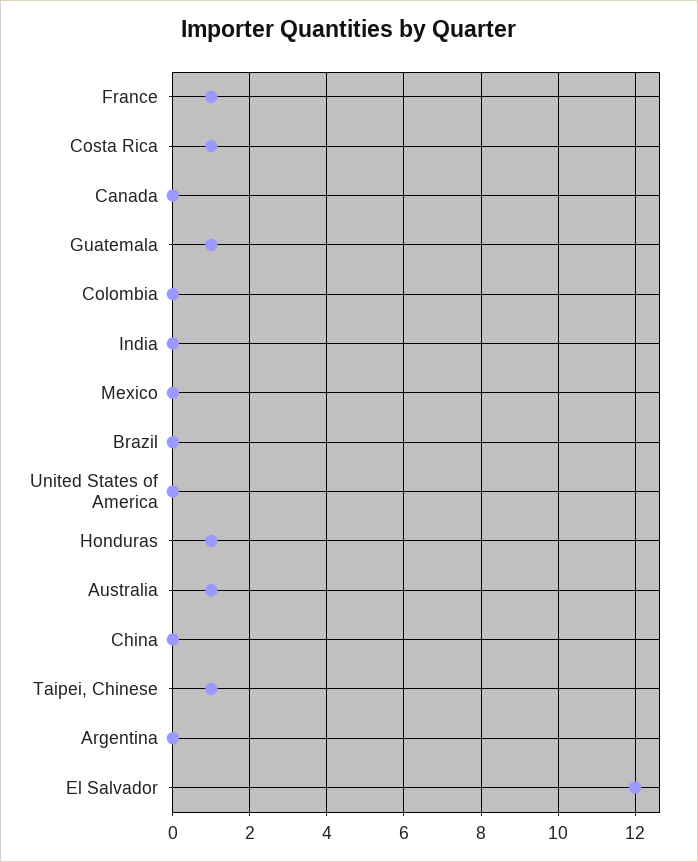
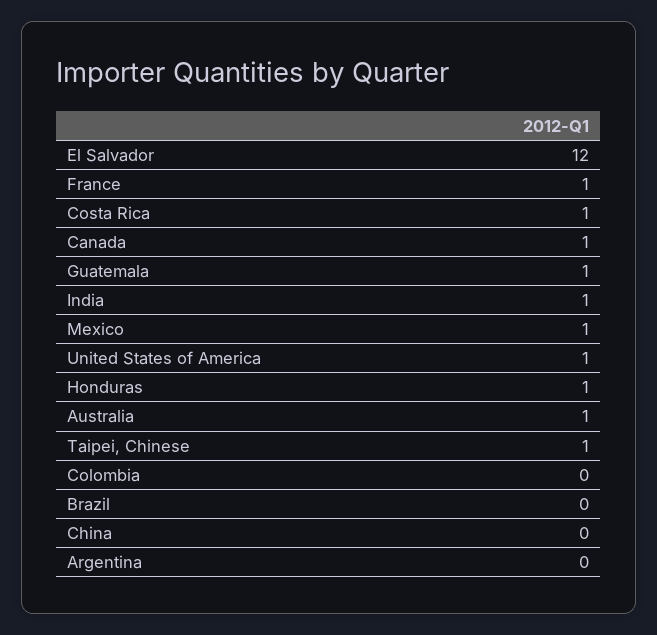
Canada: 0 -> 1
India: 0 -> 1
Mexico: 0 -> 1
United States of America: 0 -> 1

